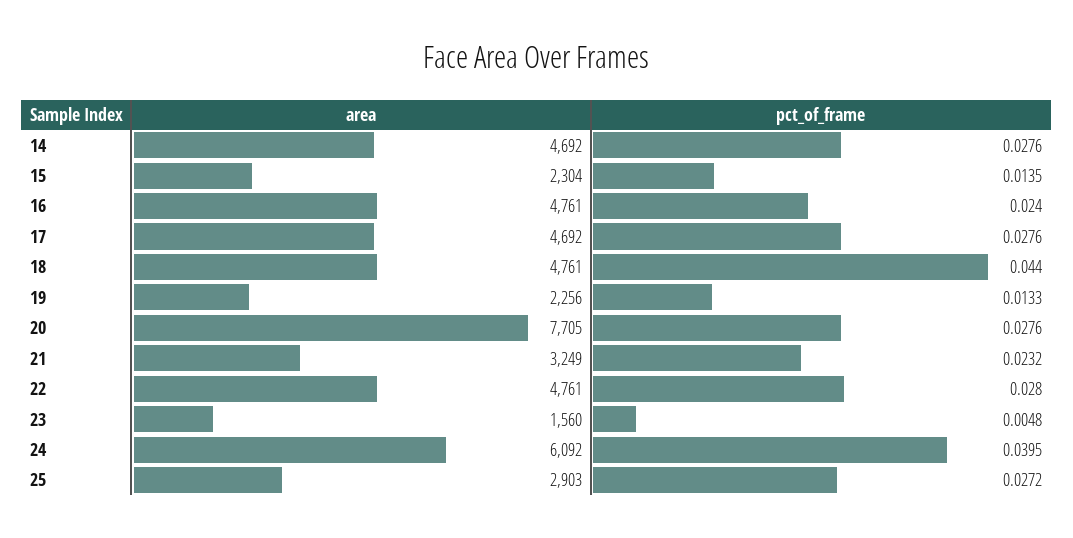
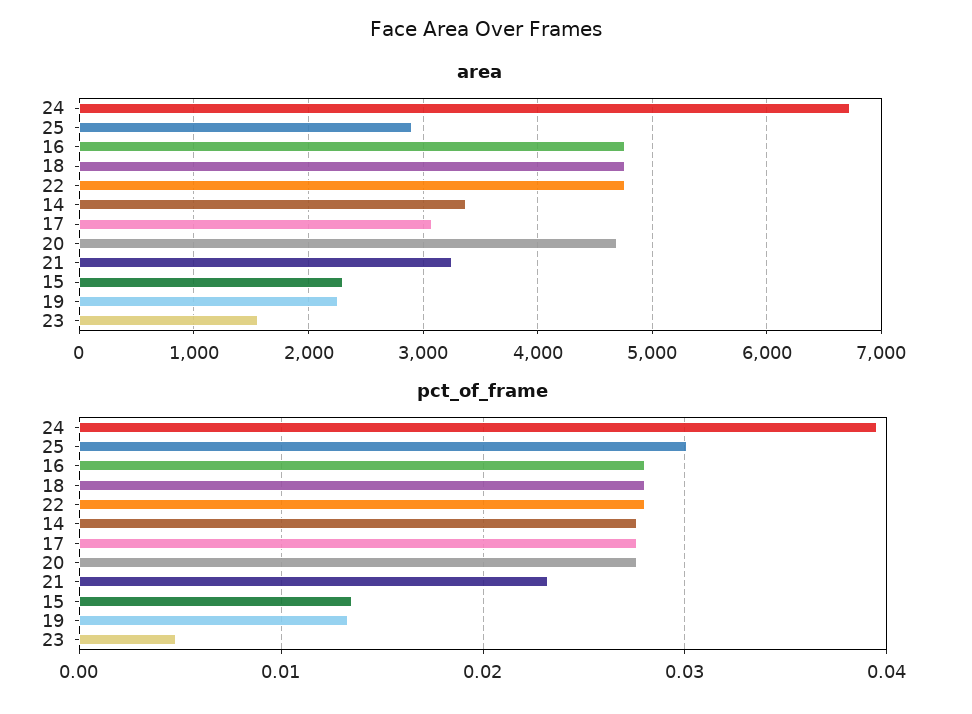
area, 14: 4692 -> 3400
pct_of_frame, 16: 0.024 -> 0.028
area, 17: 4692 -> 3100
pct_of_frame, 18: 0.044 -> 0.028
area, 20: 7705 -> 4700
area, 24: 6092 -> 6700
pct_of_frame, 25: 0.0272 -> 0.03

